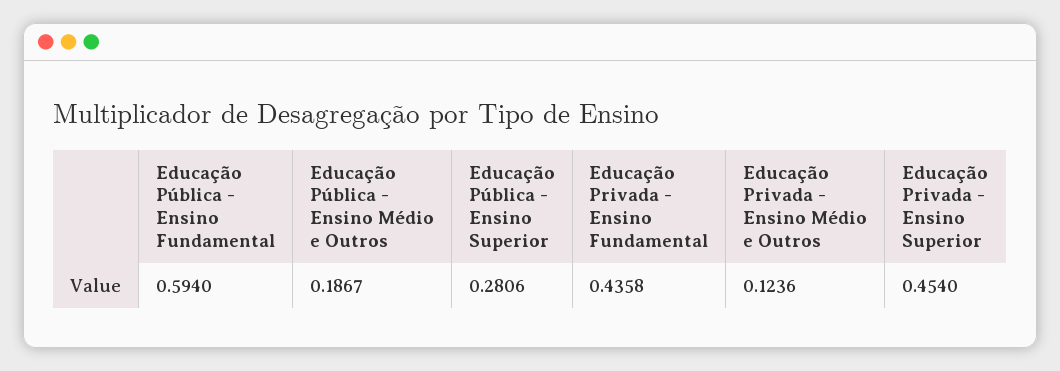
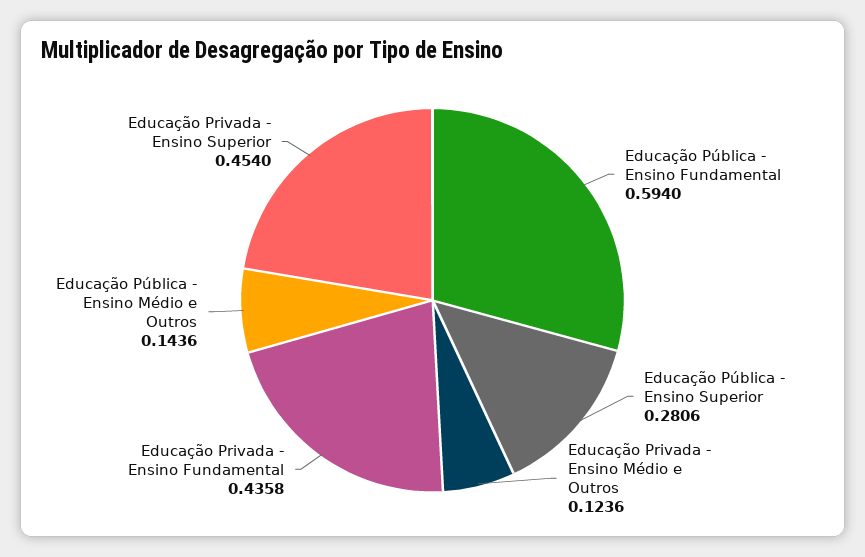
Educação Pública - Ensino Médio e Outros: 0.1867 -> 0.1436

